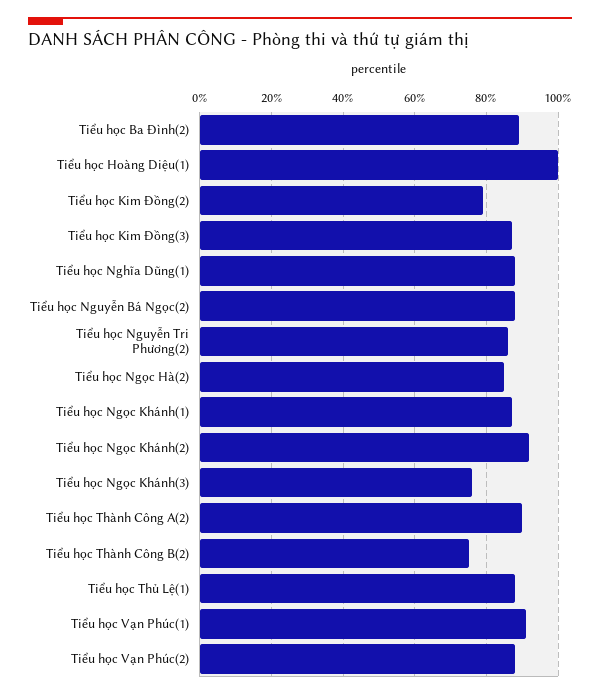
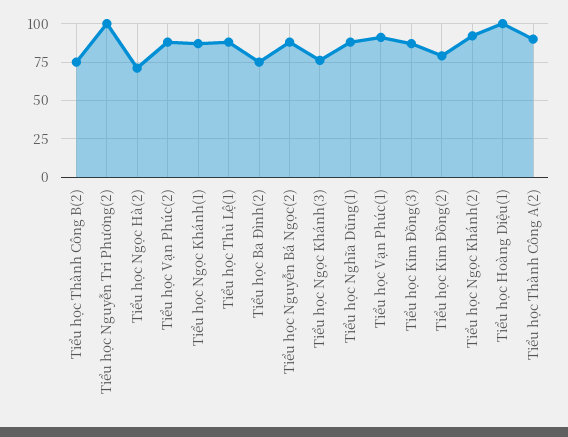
Tiểu học Ba Đình(2): 90 -> 75
Tiểu học Nguyễn Tri Phương(2): 85 -> 100
Tiểu học Ngọc Hà(2): 85 -> 70

